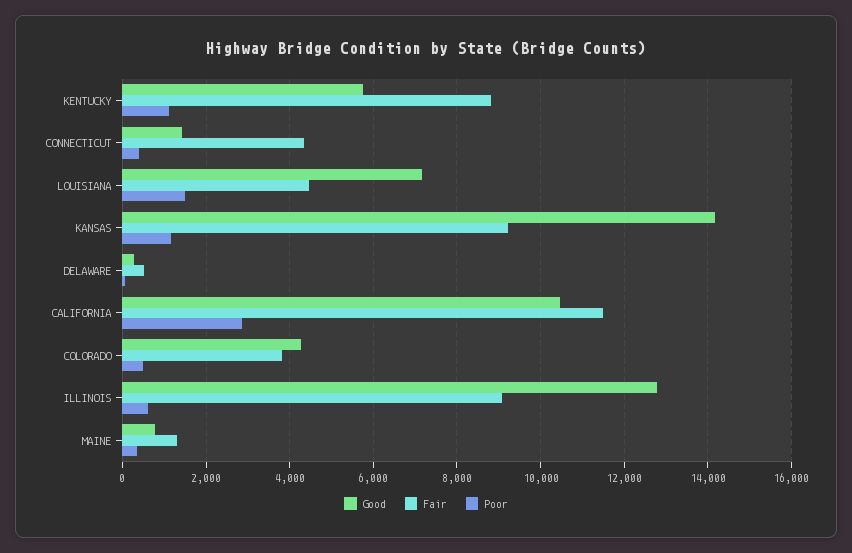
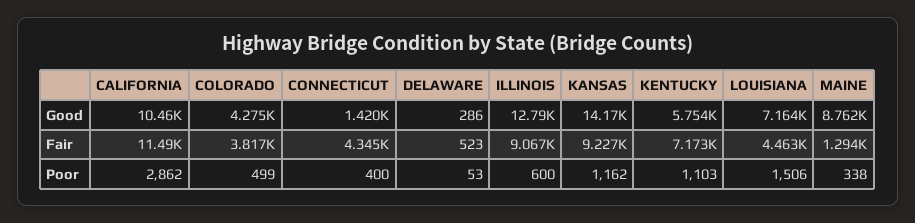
Fair, KENTUCKY: 8800 -> 7173
Good, MAINE: 800 -> 8762

